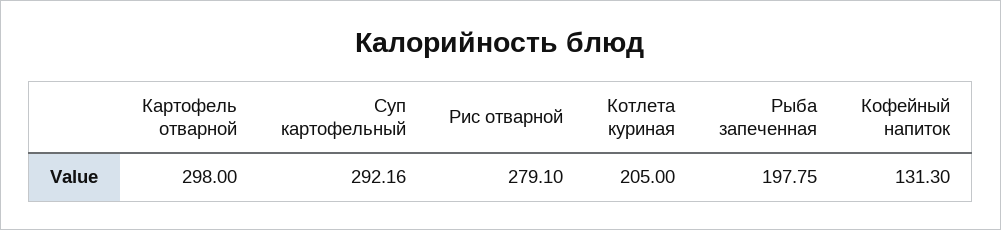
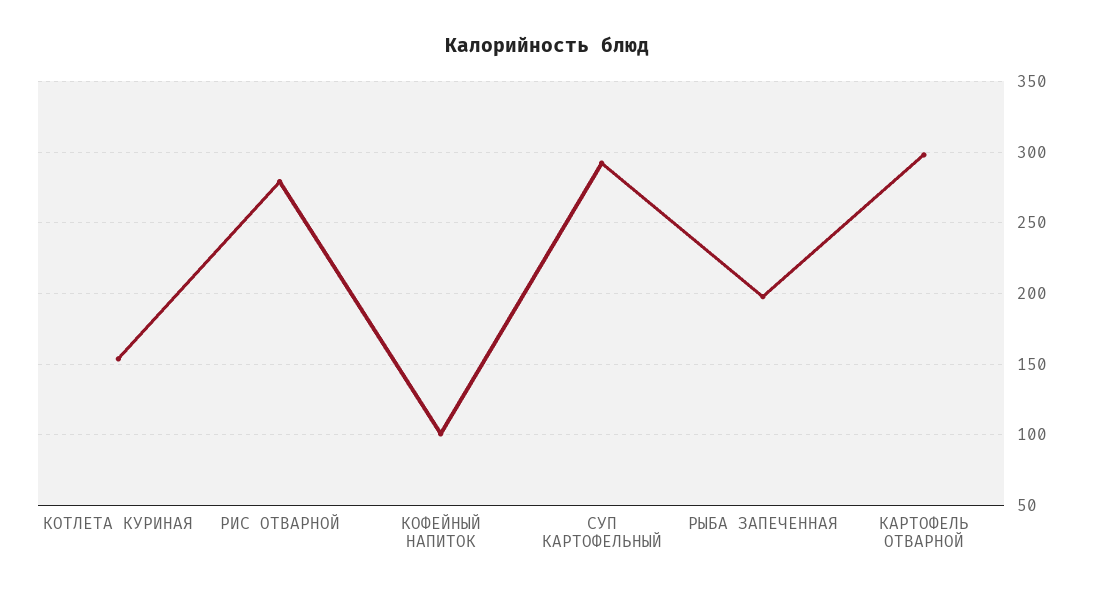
Котлета куриная: 205 -> 155
Кофейный напиток: 131.3 -> 100

